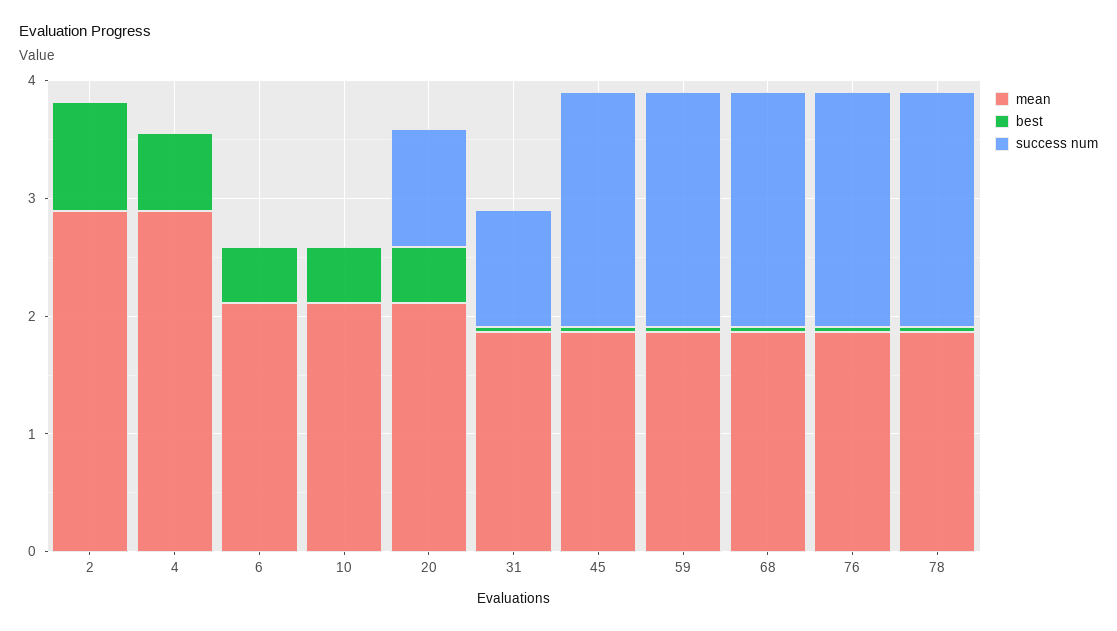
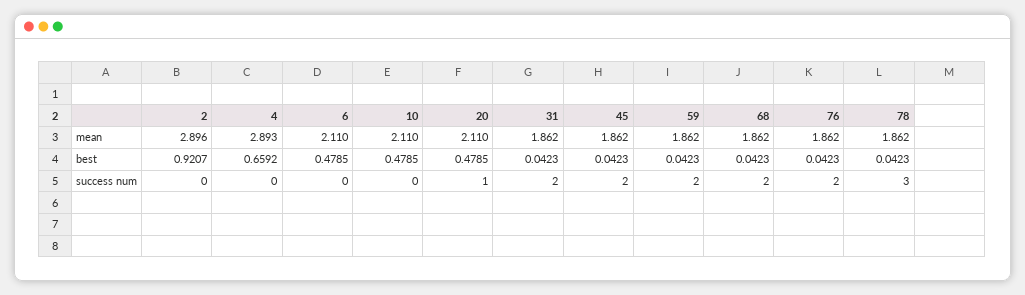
success num, 31: 1 -> 2
success num, 78: 2 -> 3

